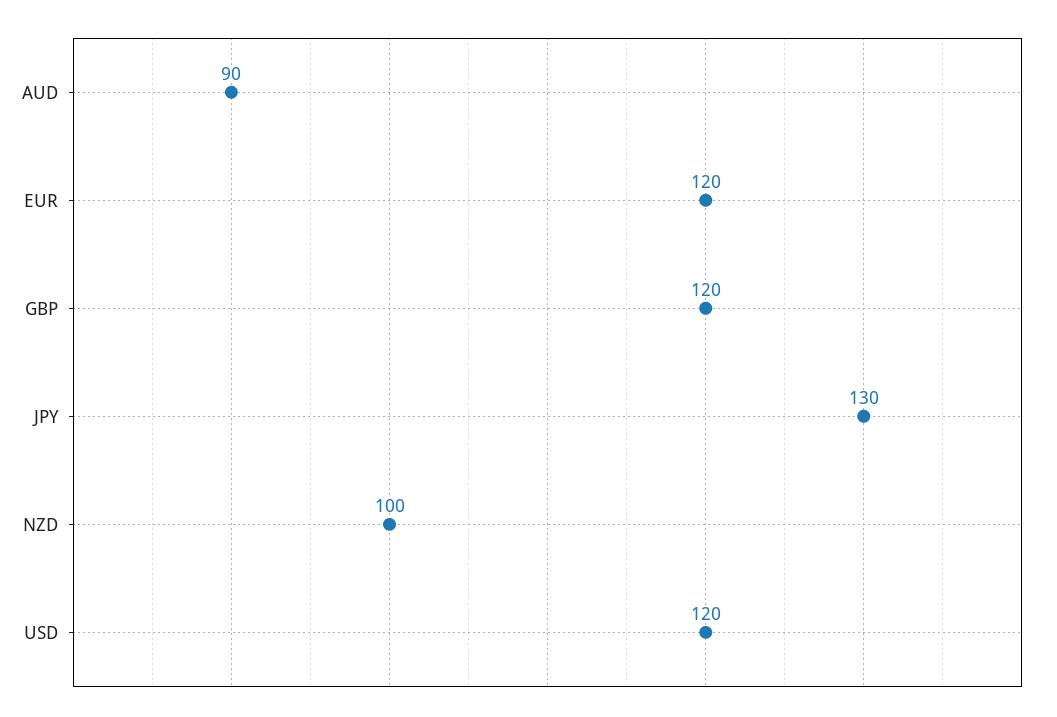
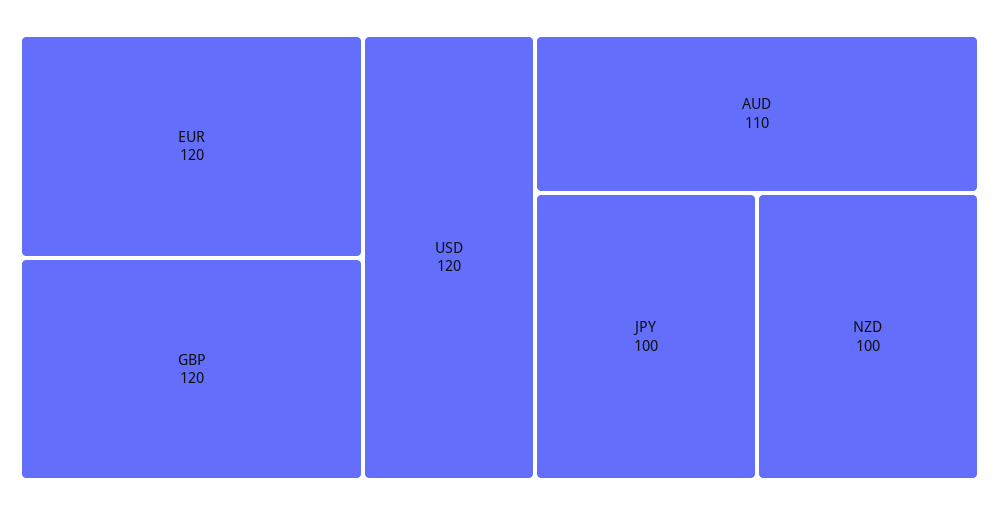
AUD: 90 -> 110
JPY: 130 -> 100

